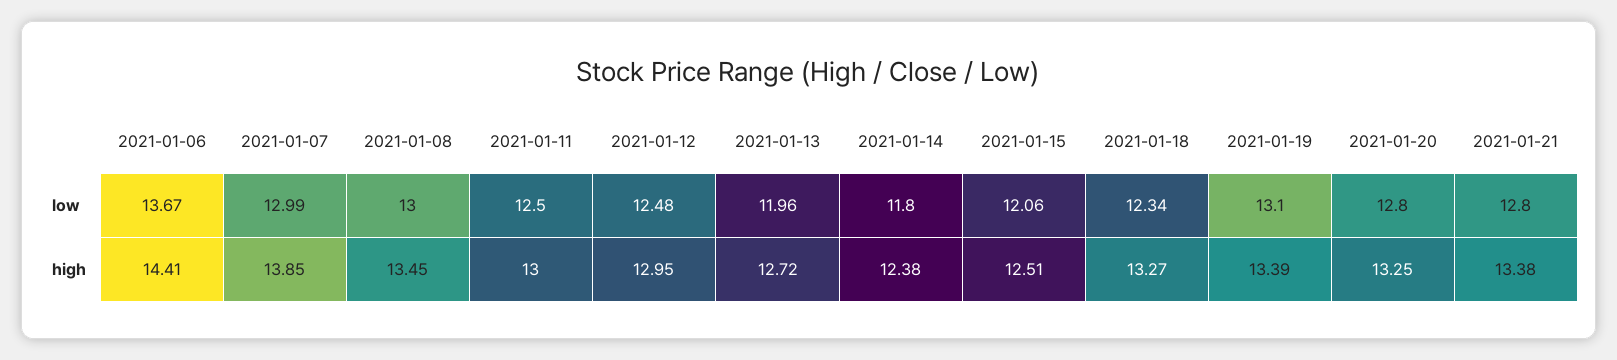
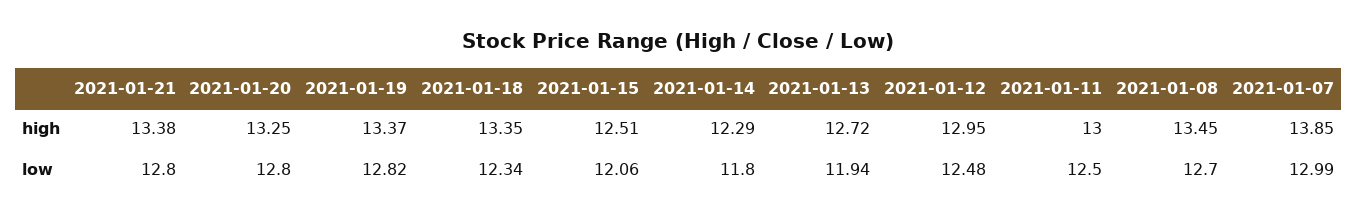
2021-01-06, low: 13.67 -> none
2021-01-08, low: 13 -> 12.7
2021-01-13, low: 11.96 -> 11.94
2021-01-19, low: 13.1 -> 12.82
2021-01-06, high: 14.41 -> none
2021-01-14, high: 12.38 -> 12.29
2021-01-18, high: 13.27 -> 13.35
2021-01-19, high: 13.39 -> 13.37

